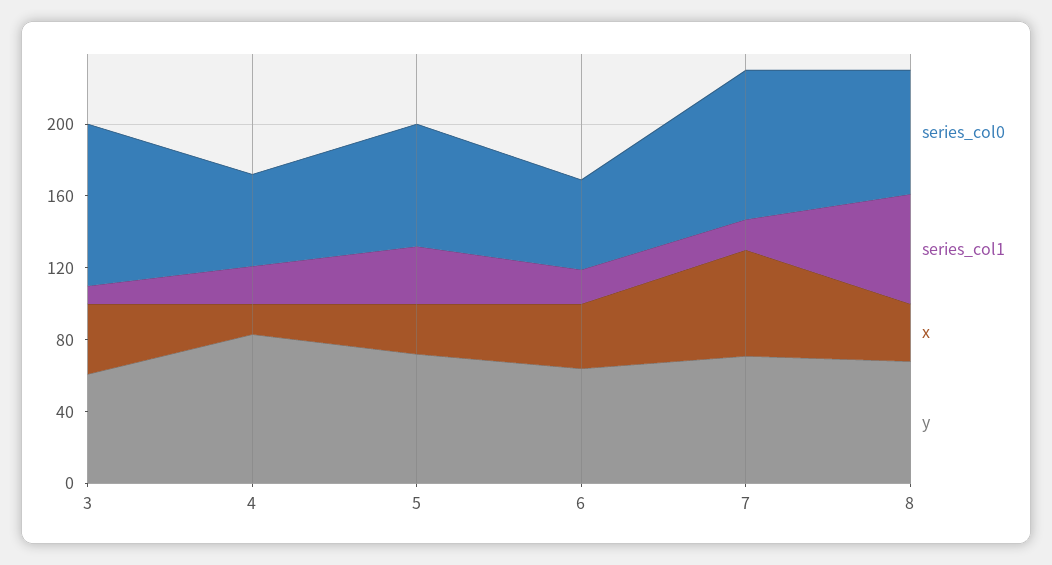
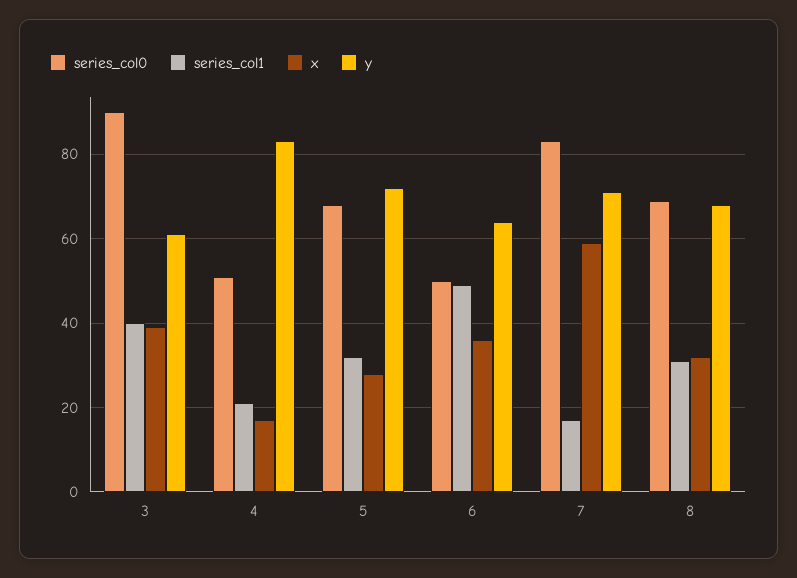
series_col1, 3: 10 -> 40
series_col1, 6: 20 -> 50
series_col1, 8: 60 -> 30

